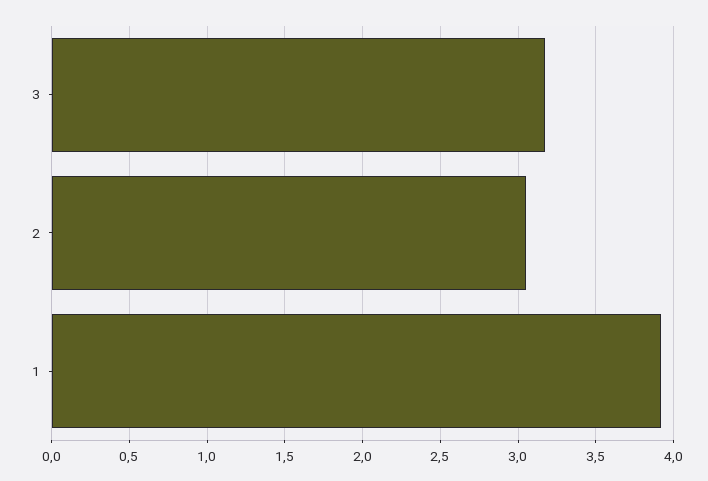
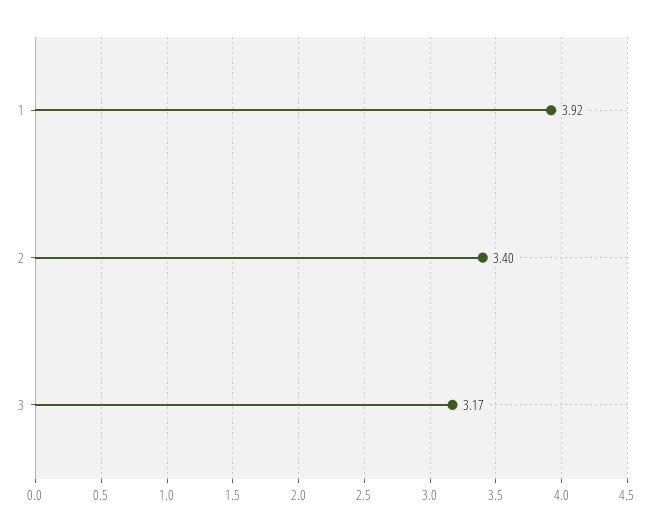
2: 3.05 -> 3.4

